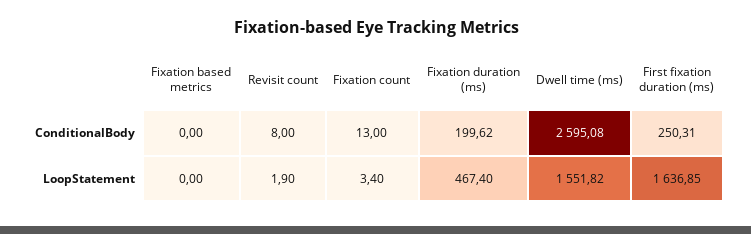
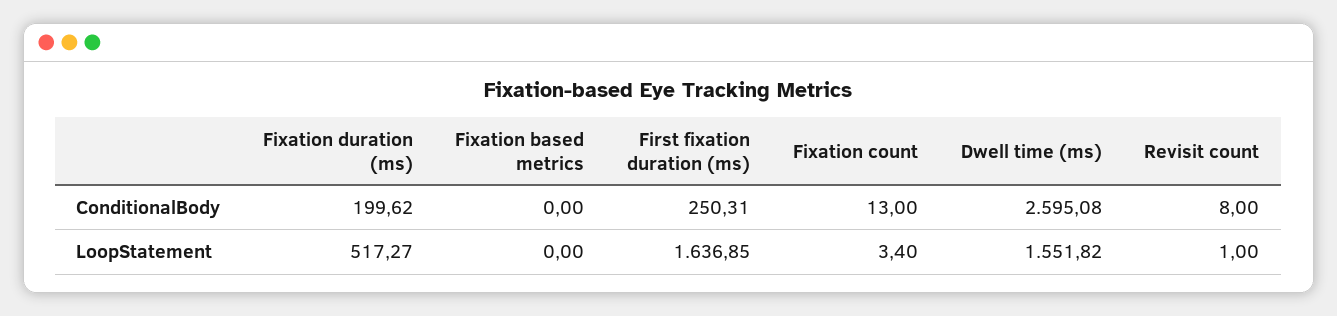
Revisit count, LoopStatement: 1.9 -> 1
Fixation duration (ms), LoopStatement: 467.4 -> 517.27

